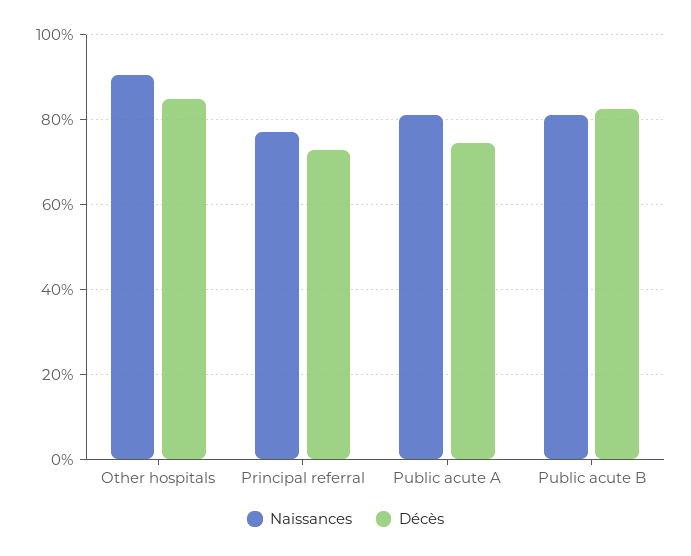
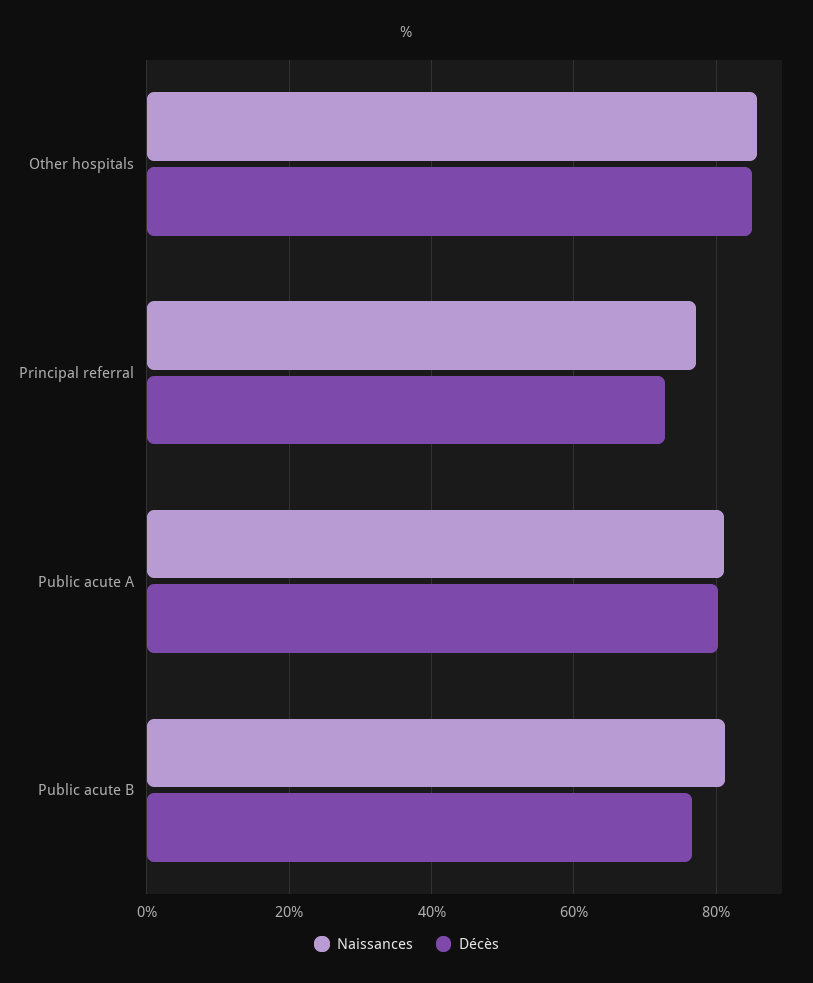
Naissances, Other hospitals: 90 -> 86
Décès, Public acute A: 74 -> 80
Décès, Public acute B: 82 -> 76

